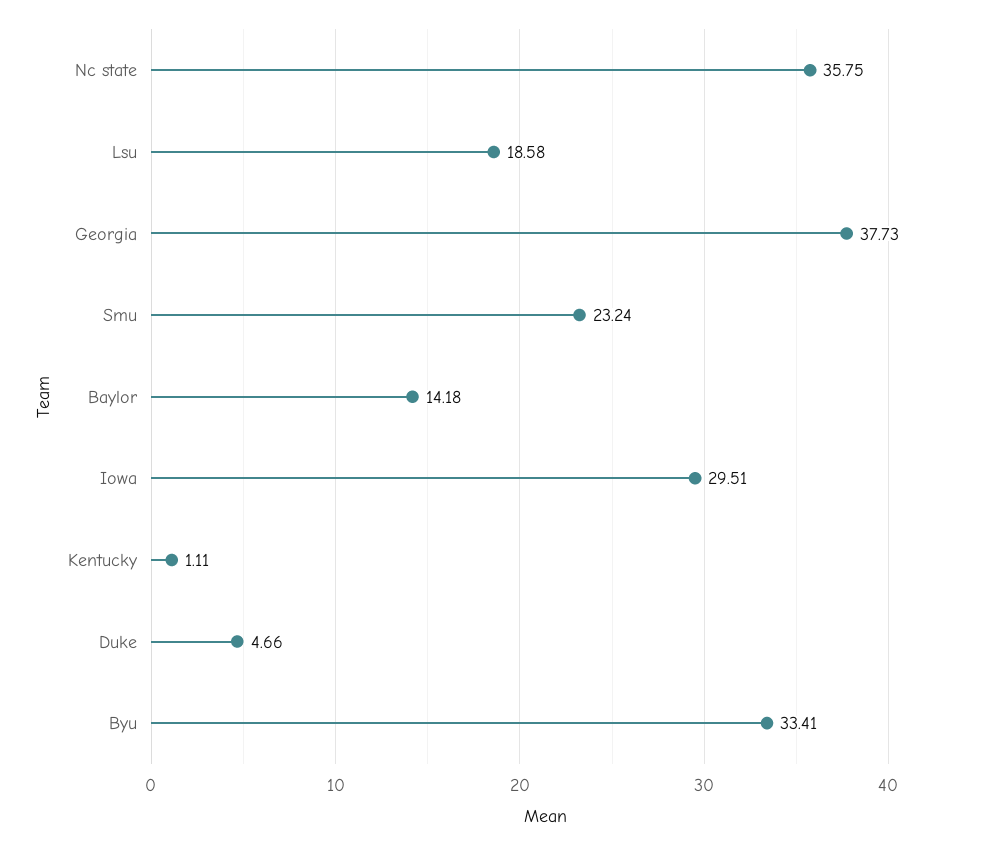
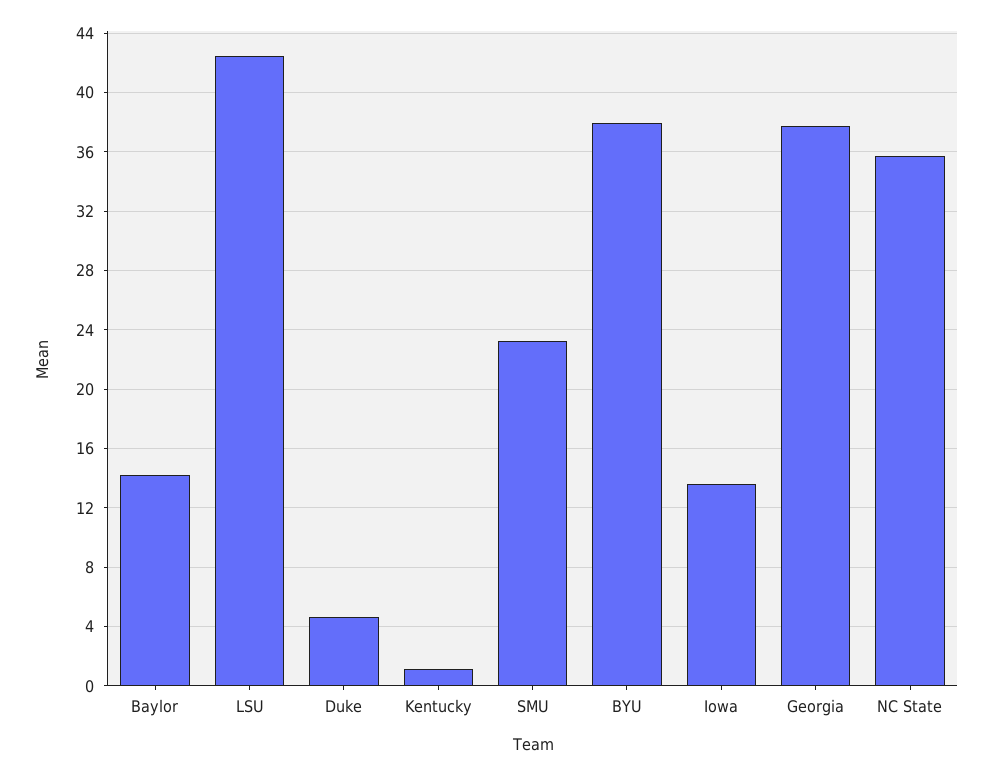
Lsu: 18.58 -> 42.5
Iowa: 29.51 -> 13.5
Byu: 33.41 -> 38

